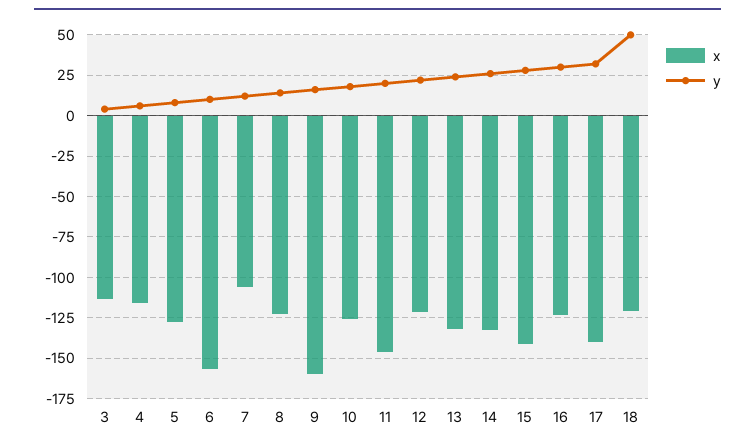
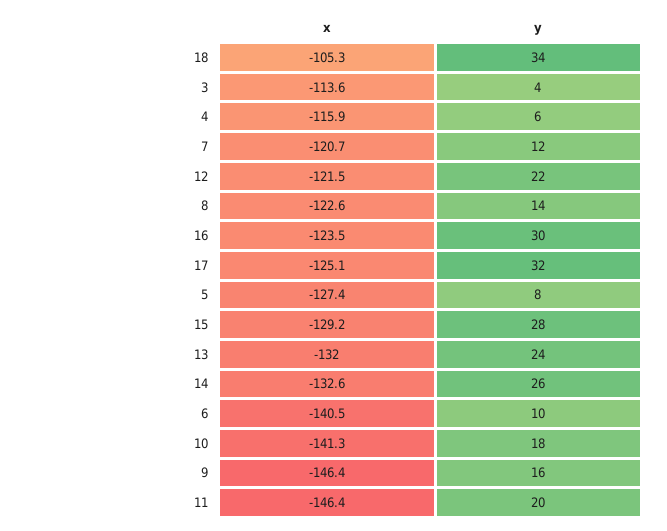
x, 6: -155 -> -140.5
x, 7: -105 -> -120.7
x, 9: -160 -> -146.4
x, 10: -125 -> -141.3
x, 15: -140 -> -129.2
x, 17: -140 -> -125.1
x, 18: -120 -> -105.3
y, 18: 50 -> 34

